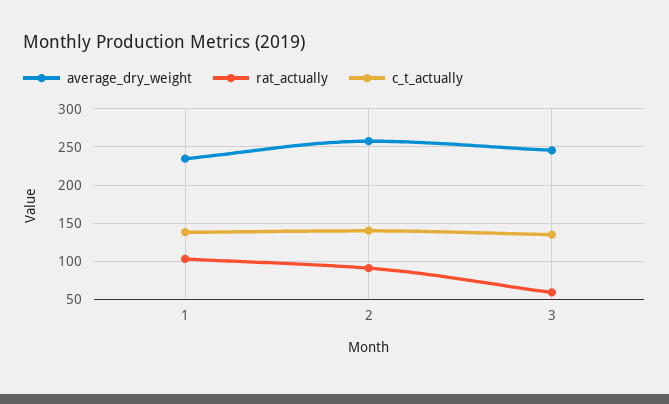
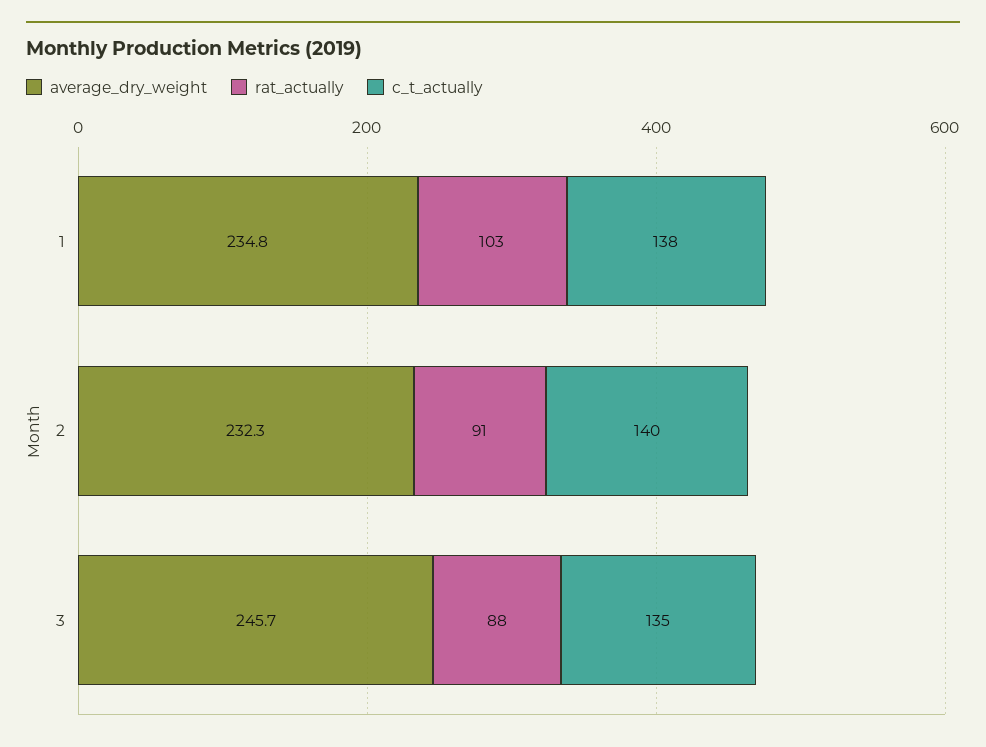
average_dry_weight, 2: 260 -> 232.3
rat_actually, 3: 60 -> 88

